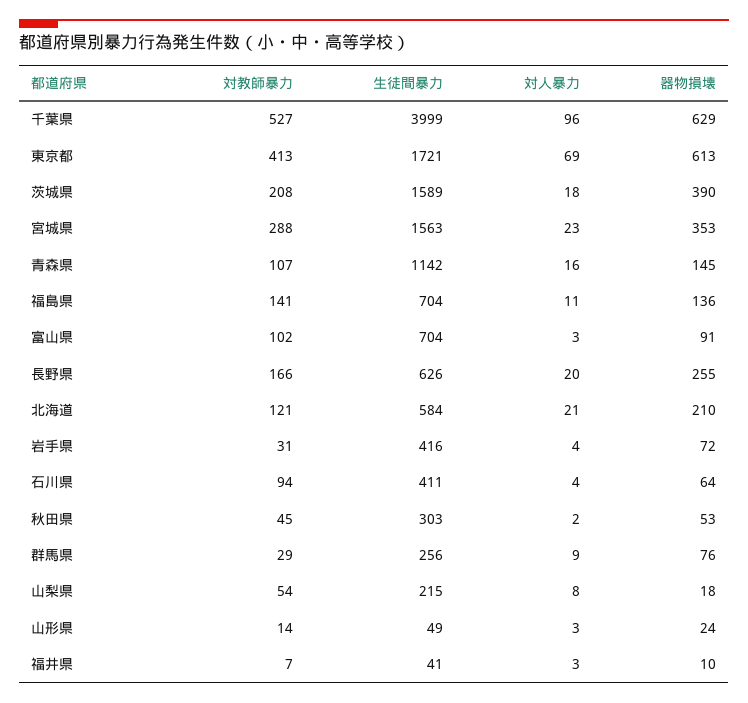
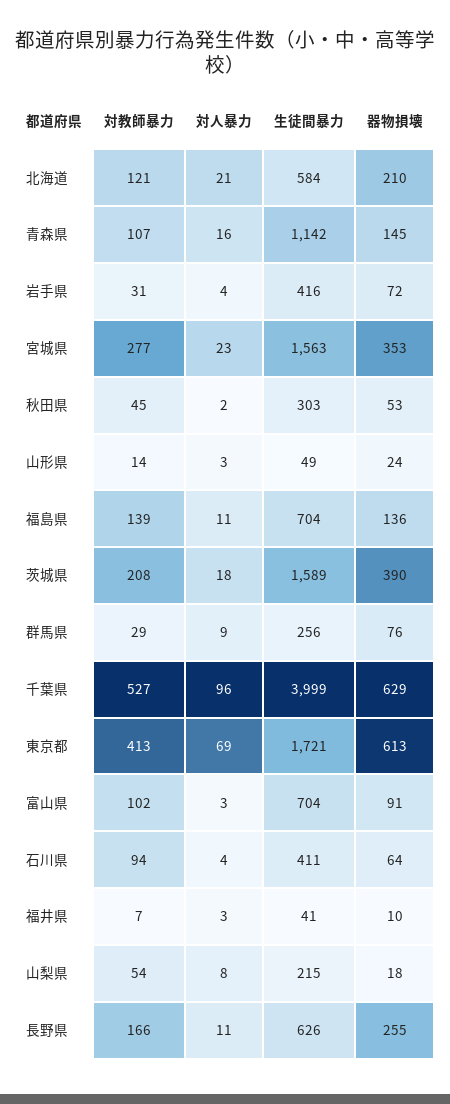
対教師暴力, 宮城県: 288 -> 277
対教師暴力, 福島県: 141 -> 139
対人暴力, 長野県: 20 -> 11

